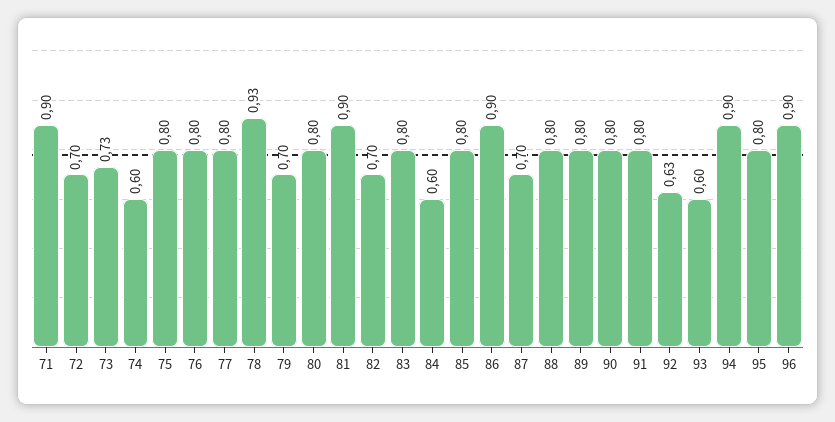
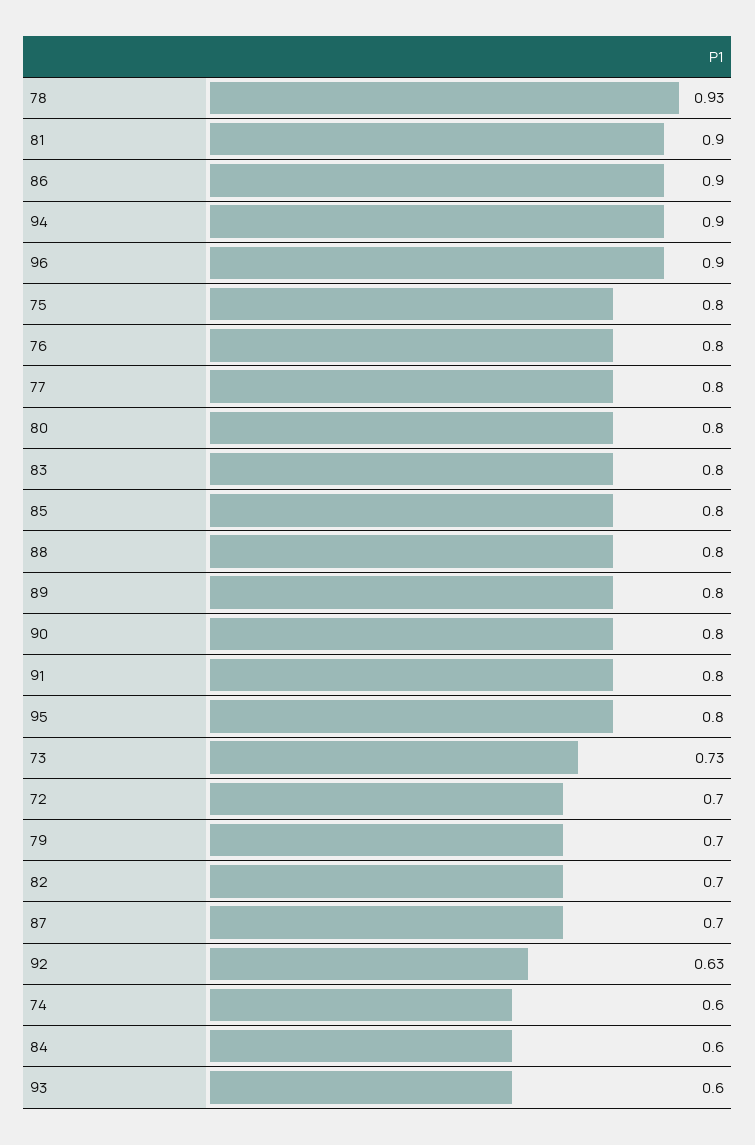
71: 0.9 -> none

